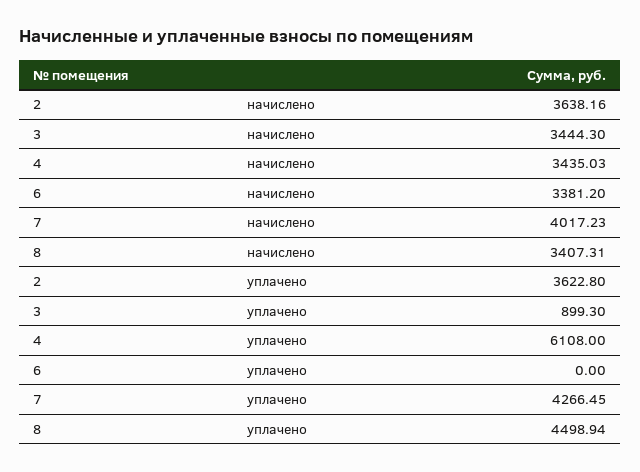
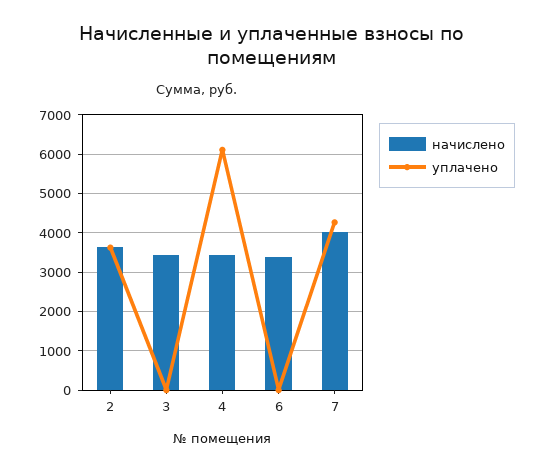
начислено, 8: 3407.31 -> none
уплачено, 3: 899.3 -> 0
уплачено, 8: 4498.94 -> none

